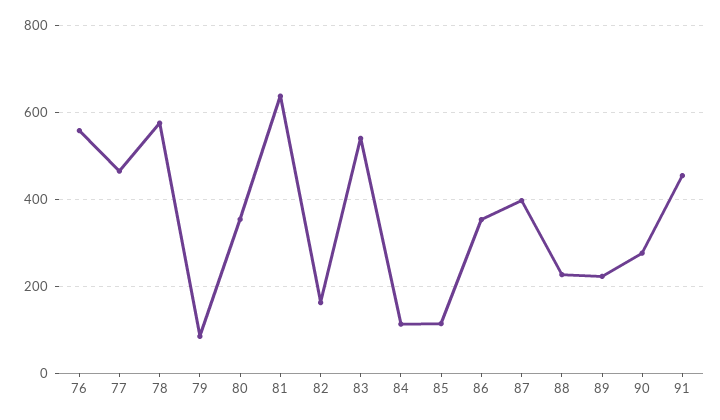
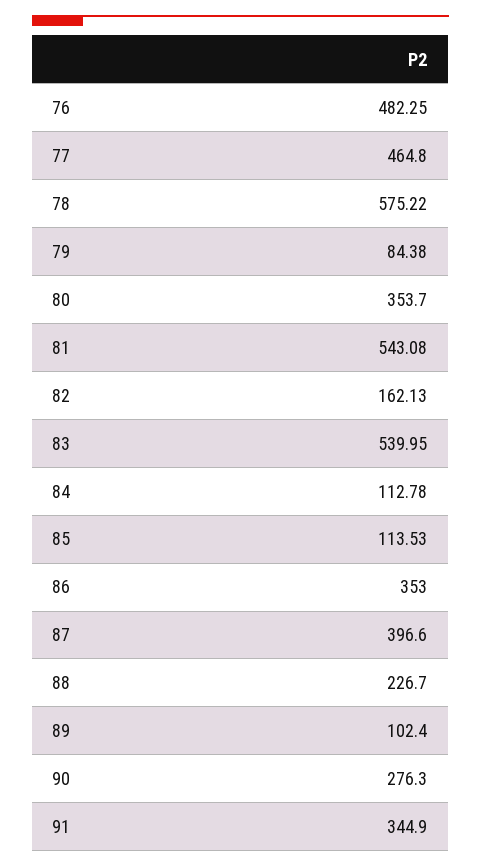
76: 560 -> 482.25
81: 640 -> 543.08
89: 220 -> 102.4
91: 460 -> 344.9

